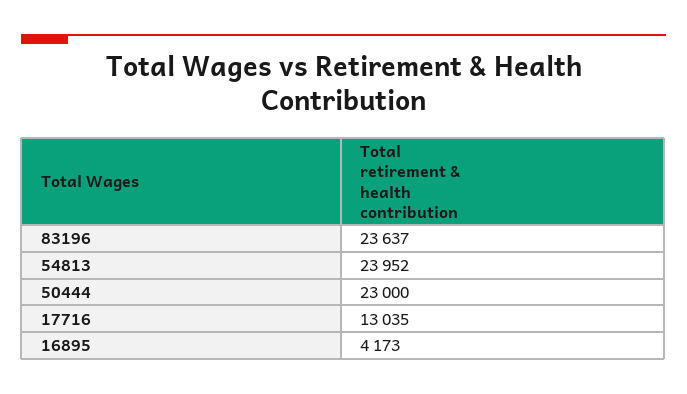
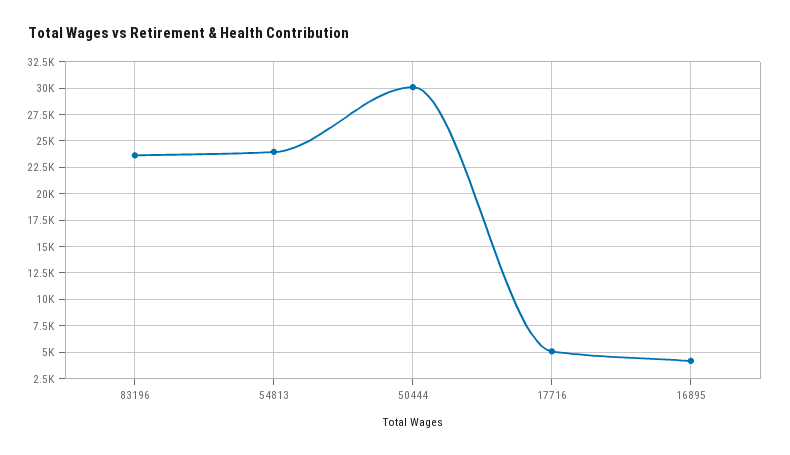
50444: 23000 -> 30000
17716: 13035 -> 5000

